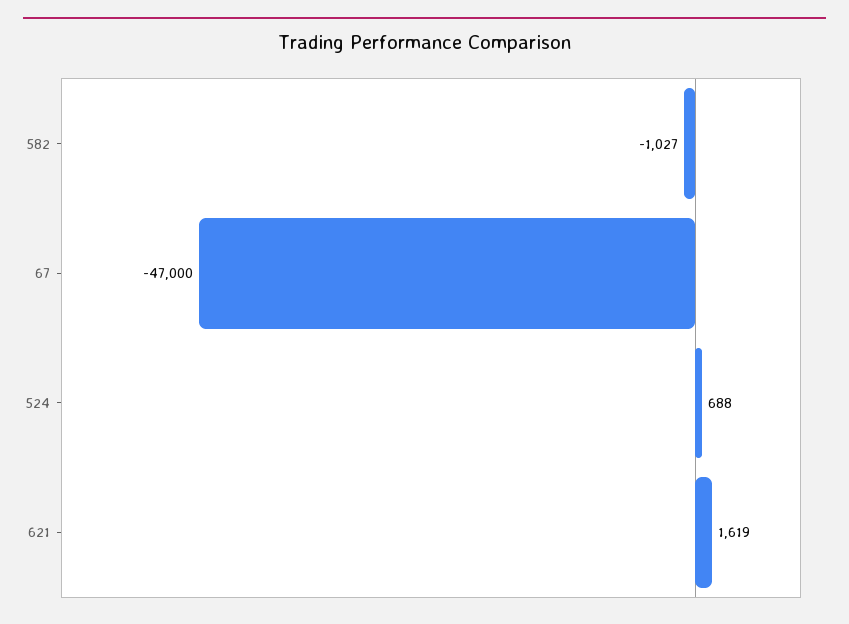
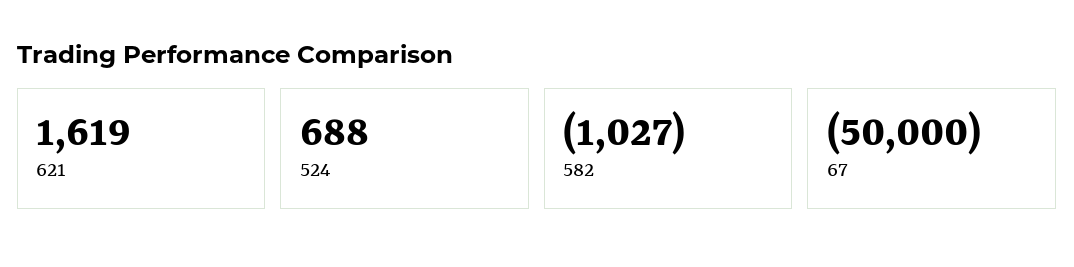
67: -47000 -> -50000

